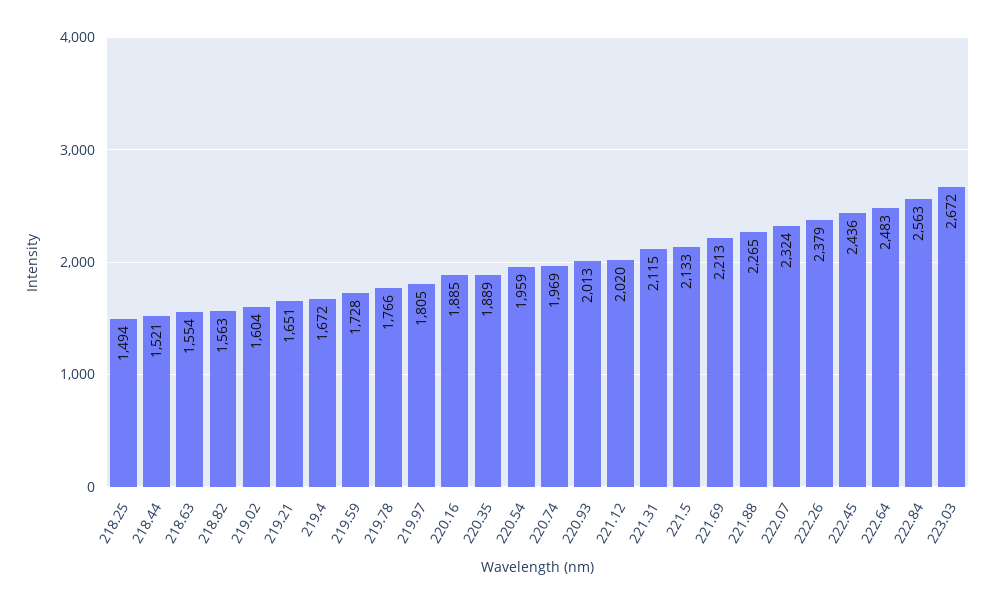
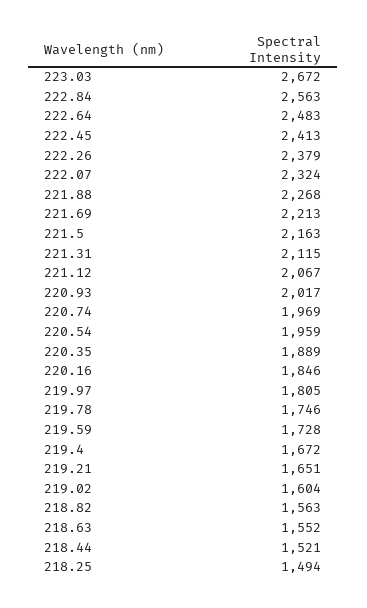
218.63: 1554 -> 1552
219.78: 1766 -> 1746
220.16: 1885 -> 1846
220.93: 2013 -> 2017
221.12: 2020 -> 2067
221.5: 2133 -> 2163
221.88: 2265 -> 2268
222.45: 2436 -> 2413

